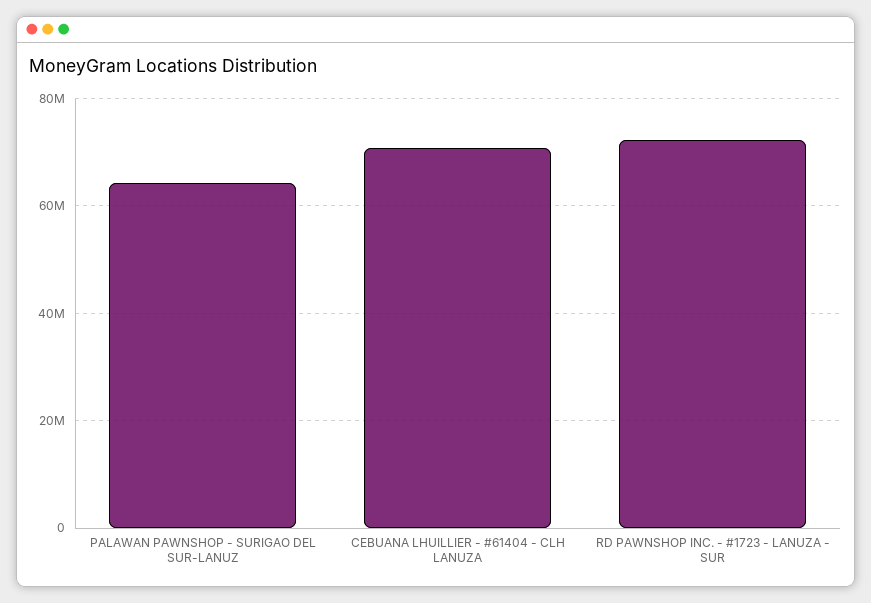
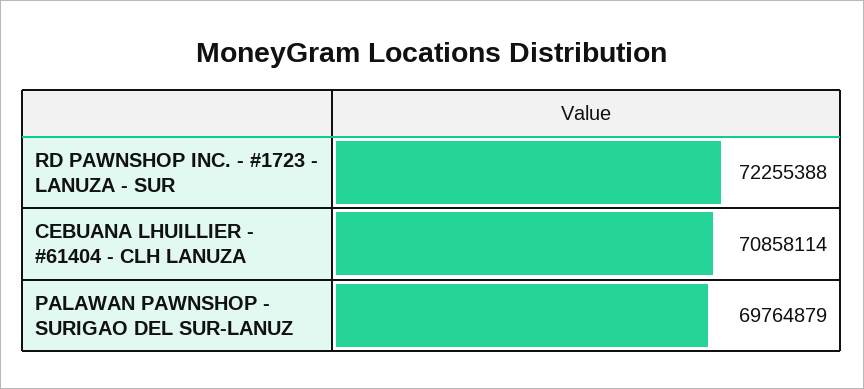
PALAWAN PAWNSHOP - SURIGAO DEL SUR-LANUZ: 64000000 -> 69764879

